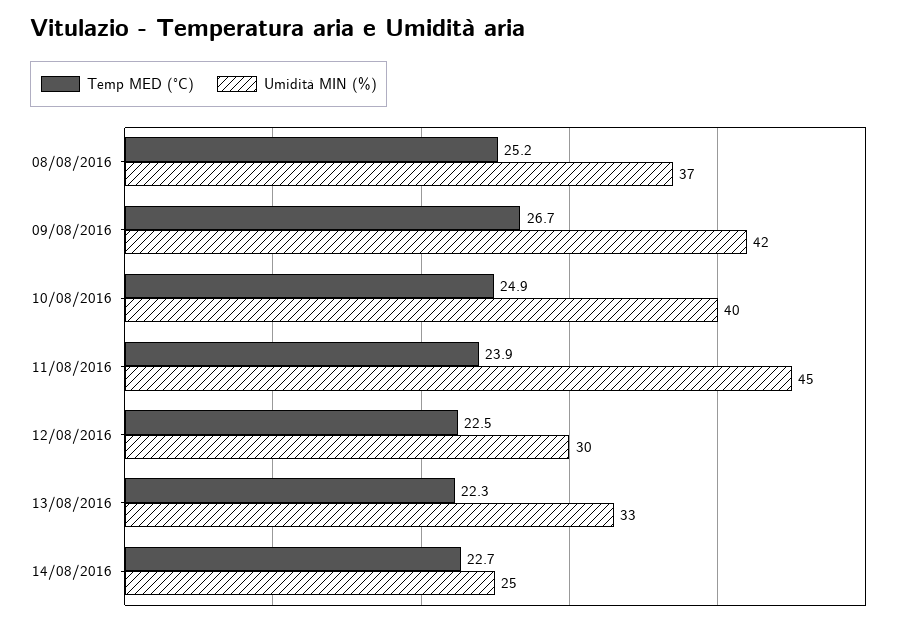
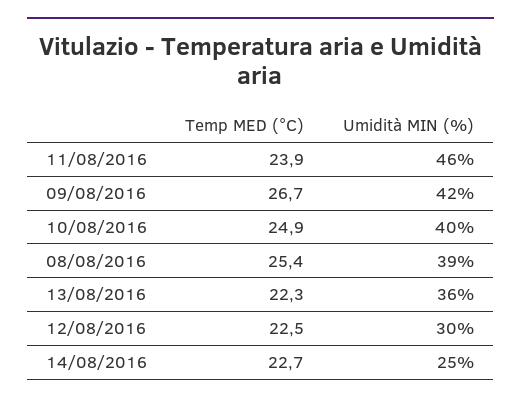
Temp MED (°C), 08/08/2016: 25.2 -> 25.4
Umidità MIN (%), 08/08/2016: 37 -> 39
Umidità MIN (%), 11/08/2016: 45 -> 46
Umidità MIN (%), 13/08/2016: 33 -> 36

